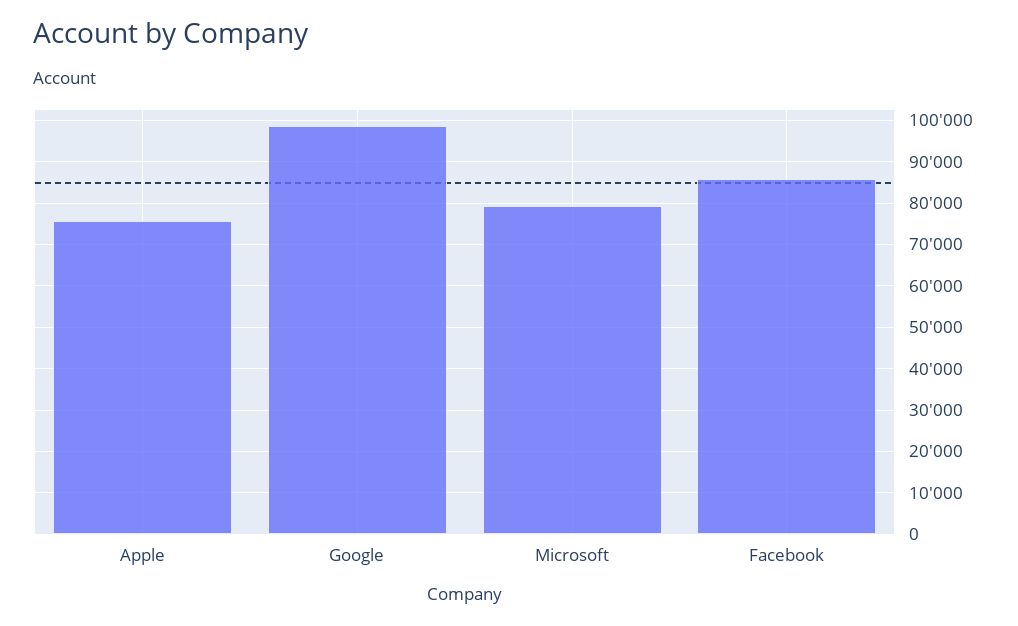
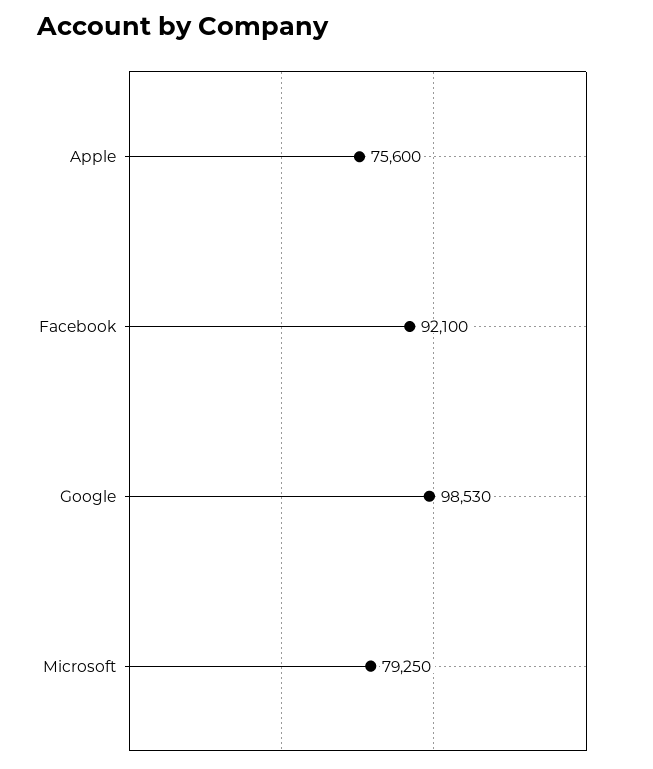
Facebook: 86000 -> 92100

